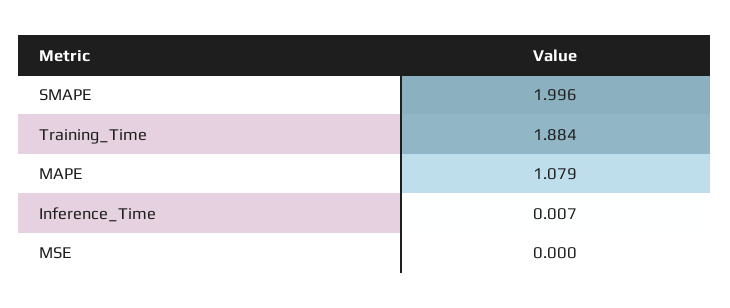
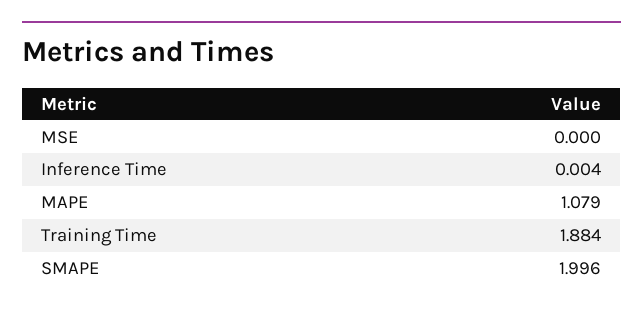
Inference_Time: 0.007 -> 0.004

